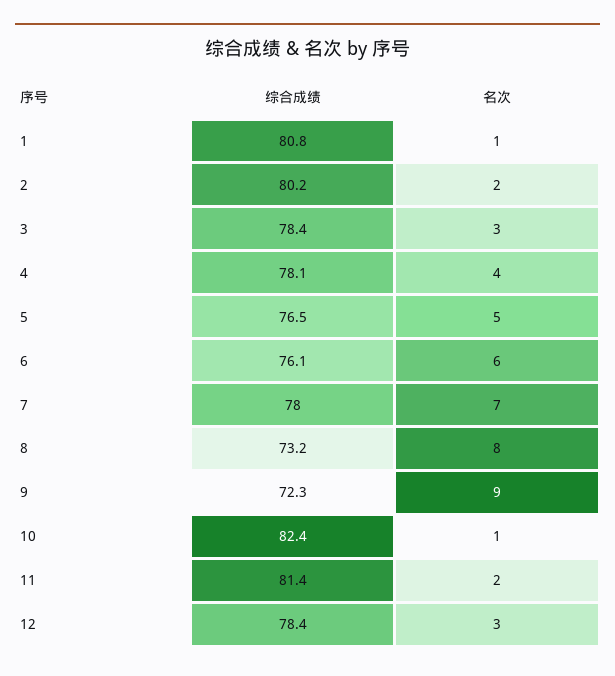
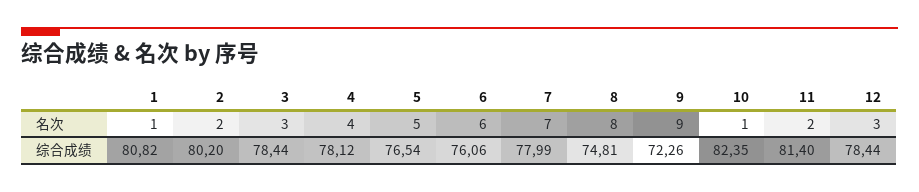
综合成绩, 8: 73.2 -> 74.81

